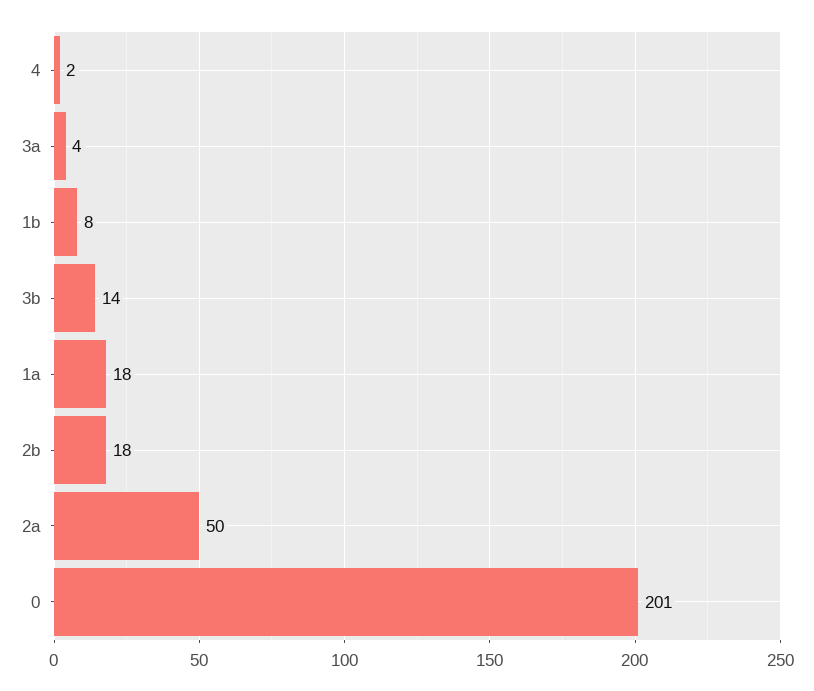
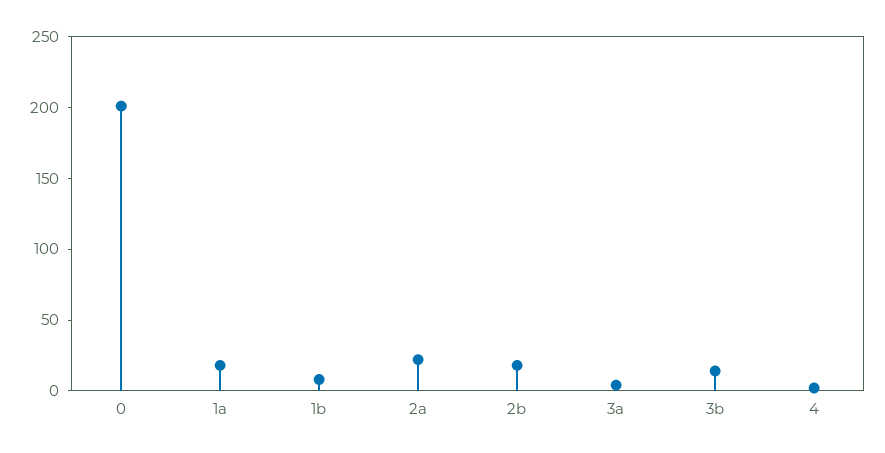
2a: 50 -> 20

